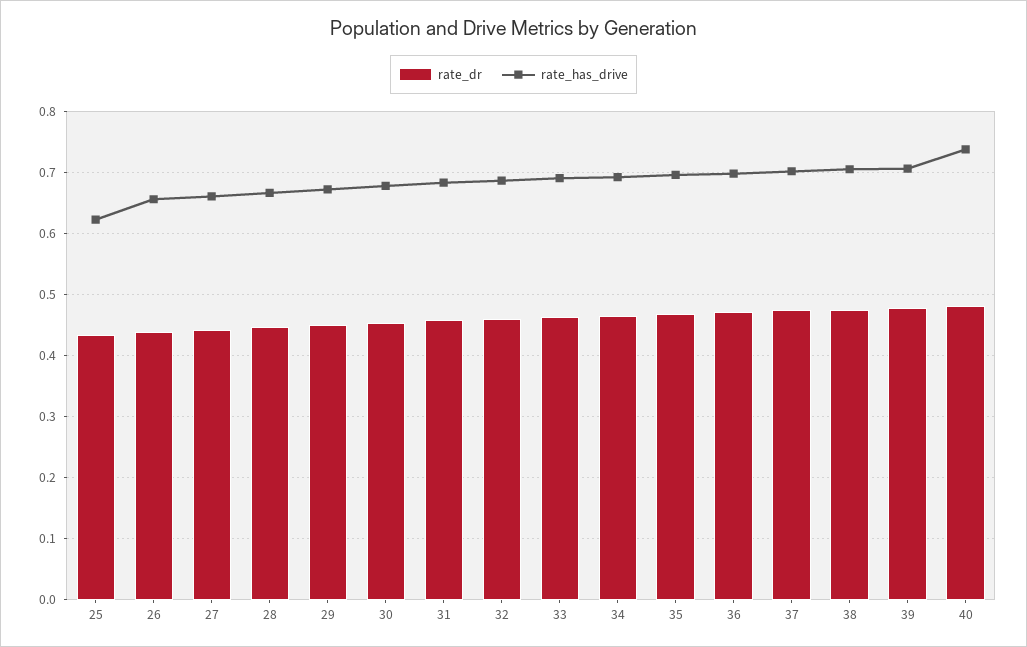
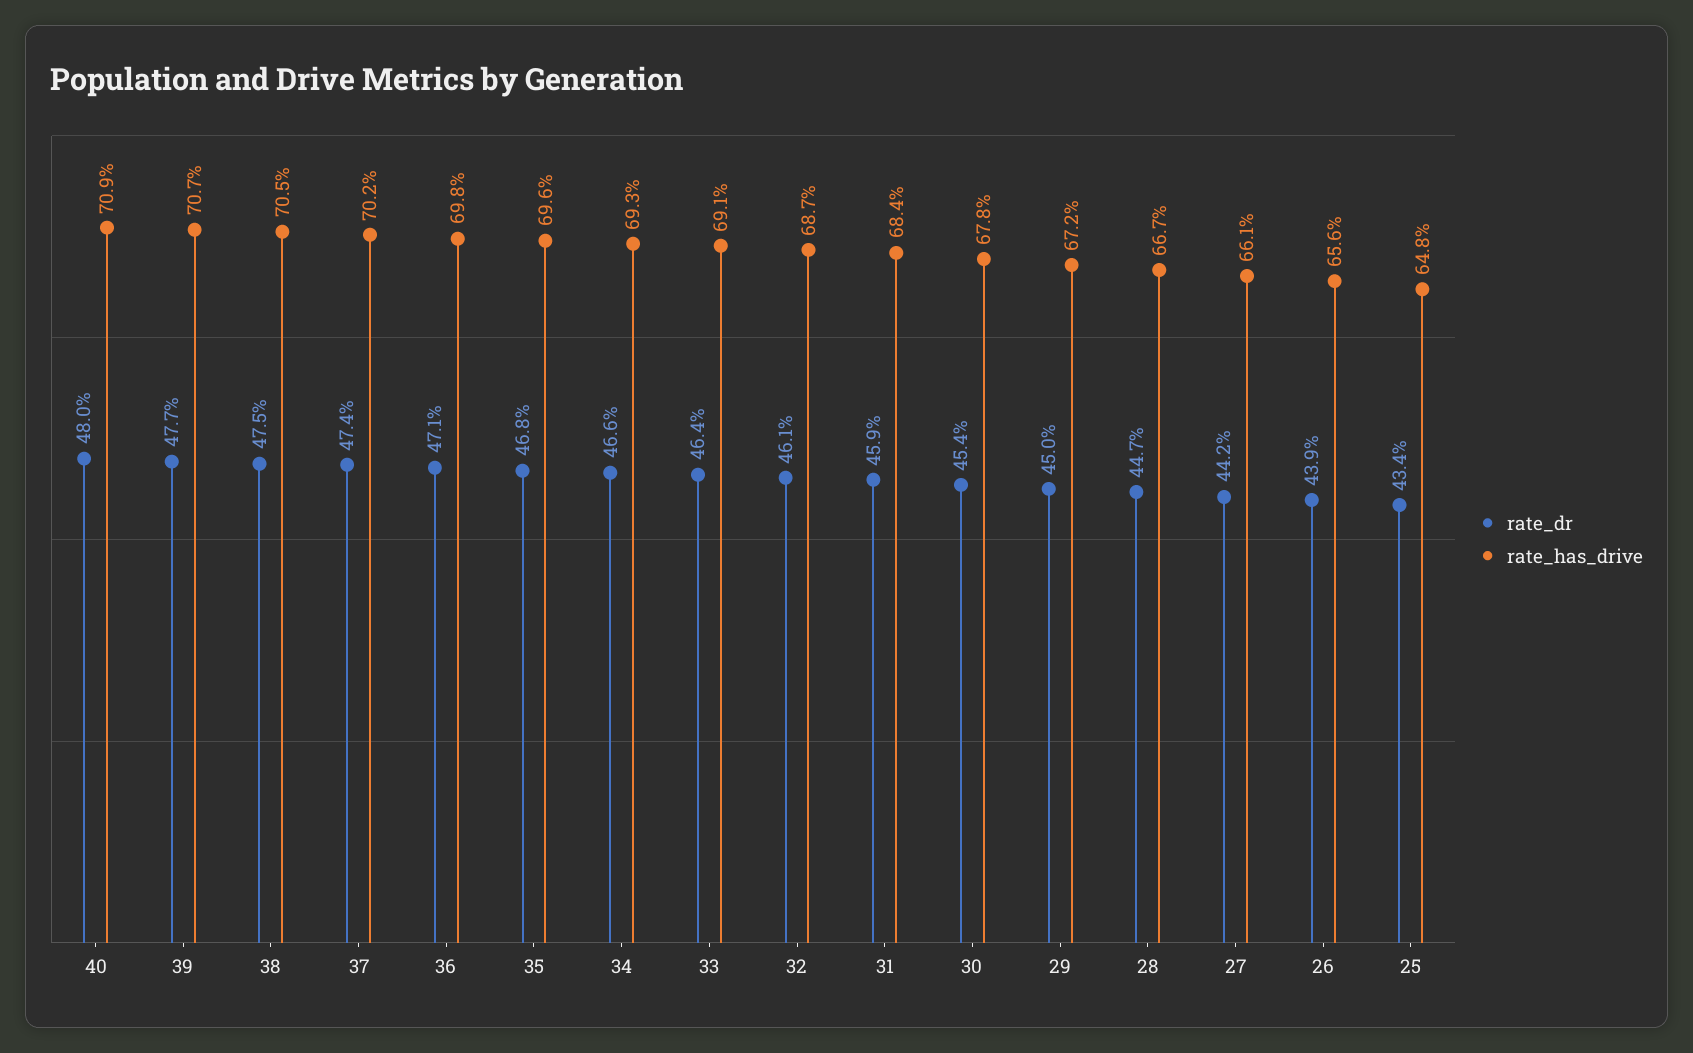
rate_has_drive, 25: 0.62 -> 0.648
rate_has_drive, 40: 0.74 -> 0.709

